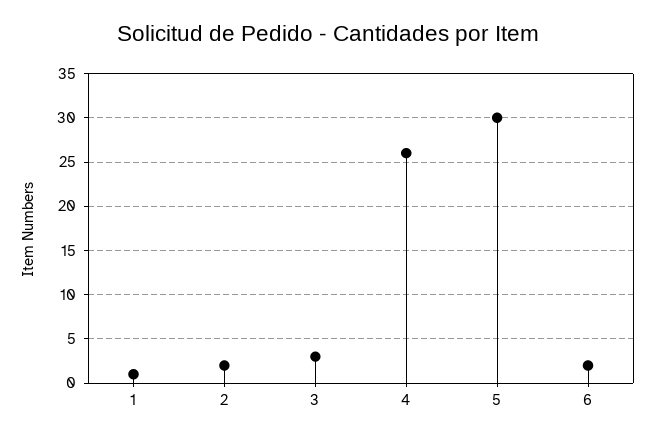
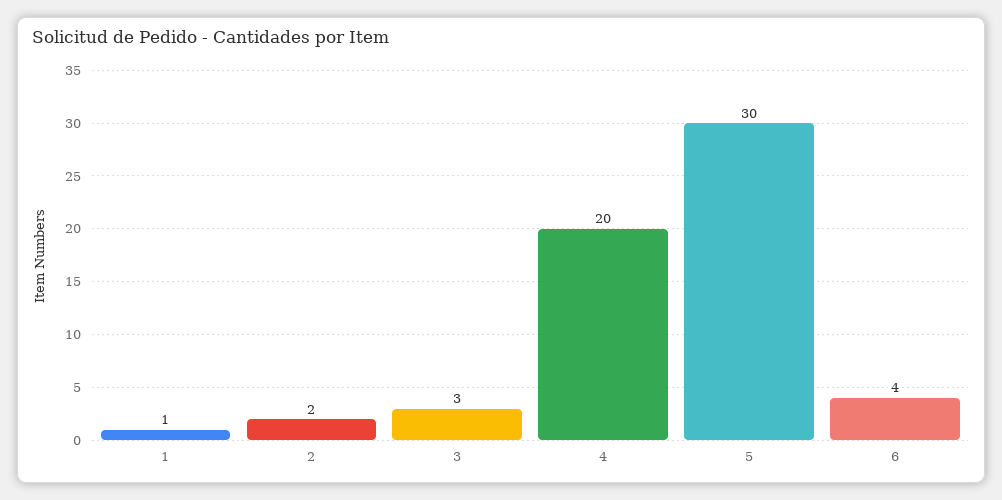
4: 26 -> 20
6: 2 -> 4

